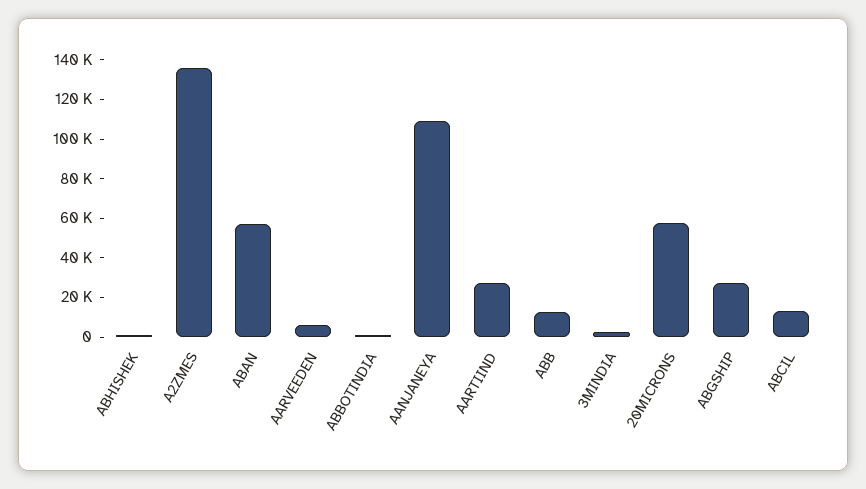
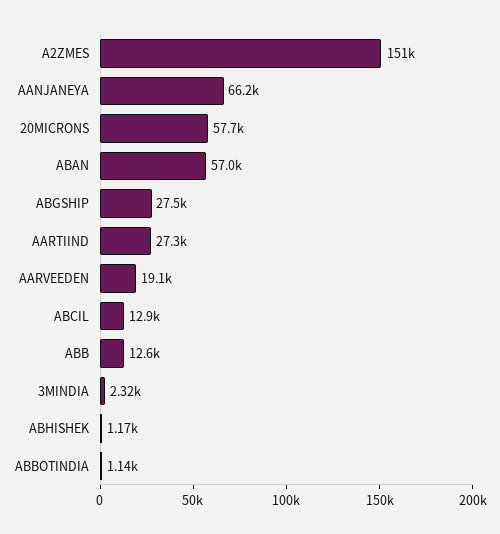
A2ZMES: 135000 -> 151000
AARVEEDEN: 5000 -> 19100
AANJANEYA: 110000 -> 66200

